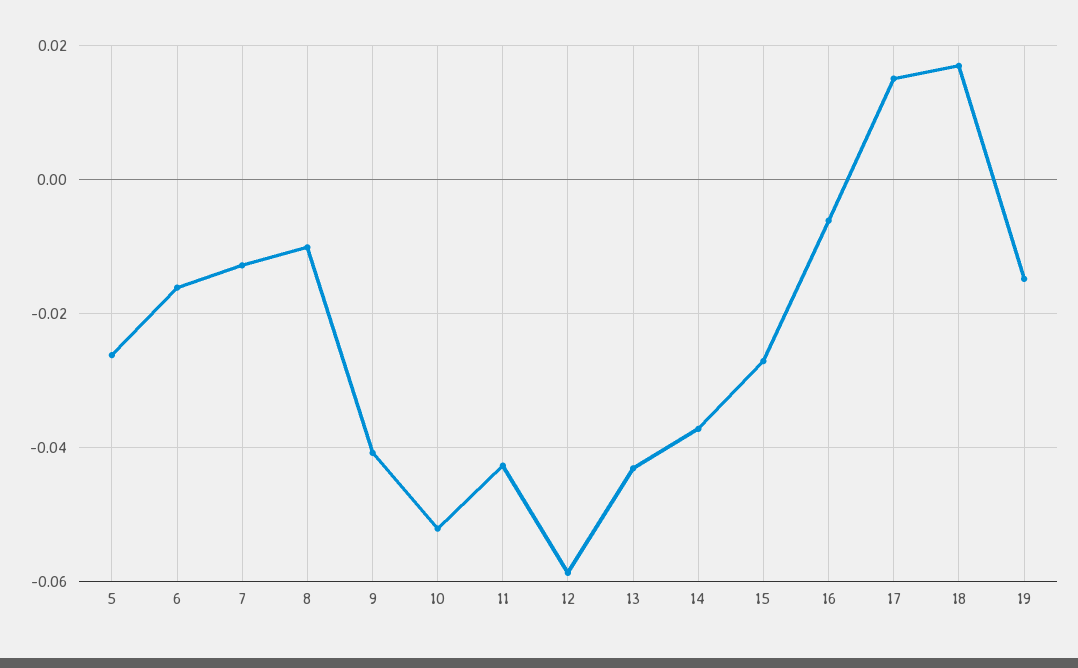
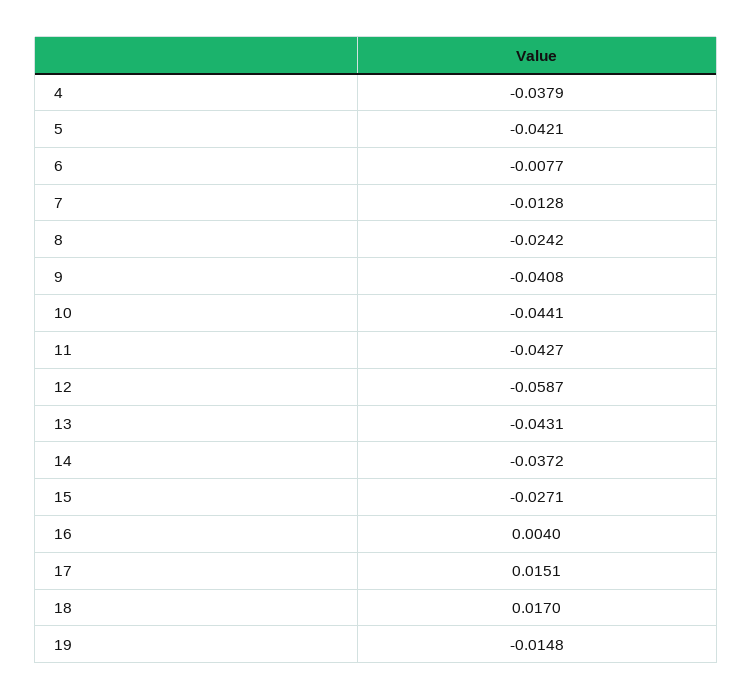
5: -0.026 -> -0.0421
6: -0.016 -> -0.0077
8: -0.01 -> -0.0242
10: -0.052 -> -0.0441
16: -0.006 -> 0.004
4: none -> -0.0379

